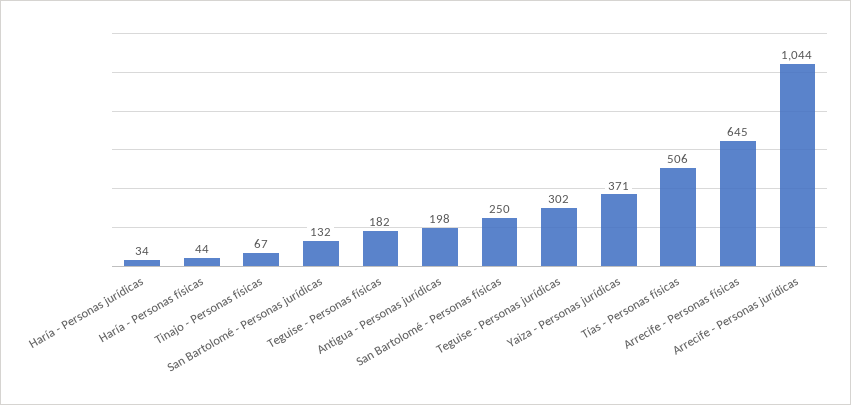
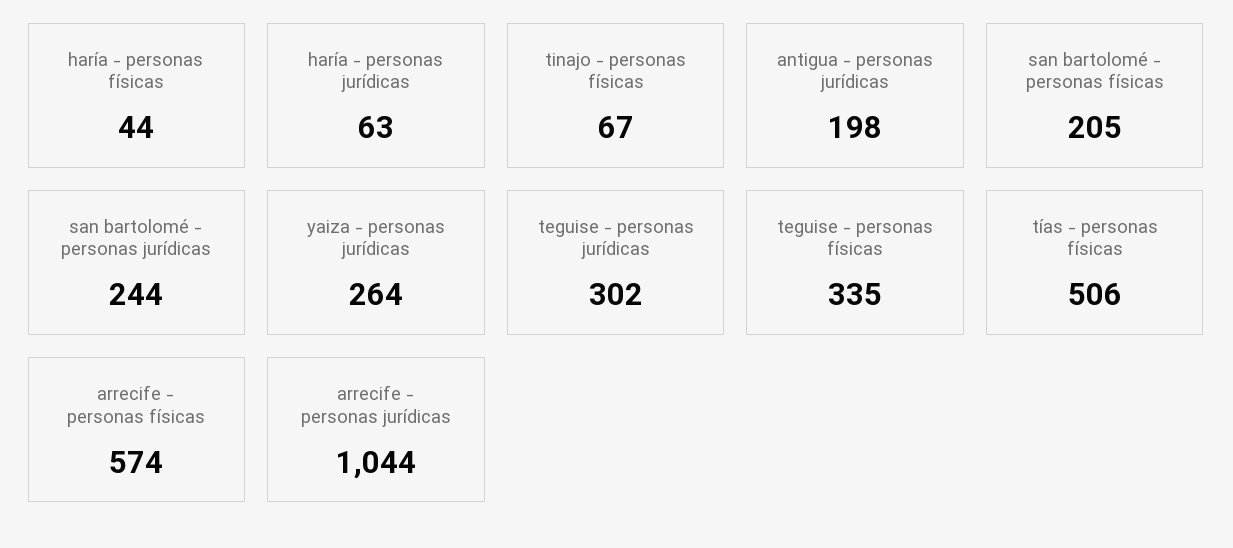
Haría - Personas jurídicas: 34 -> 63
San Bartolomé - Personas jurídicas: 132 -> 244
Teguise - Personas físicas: 182 -> 335
San Bartolomé - Personas físicas: 250 -> 205
Yaiza - Personas jurídicas: 371 -> 264
Arrecife - Personas físicas: 645 -> 574

